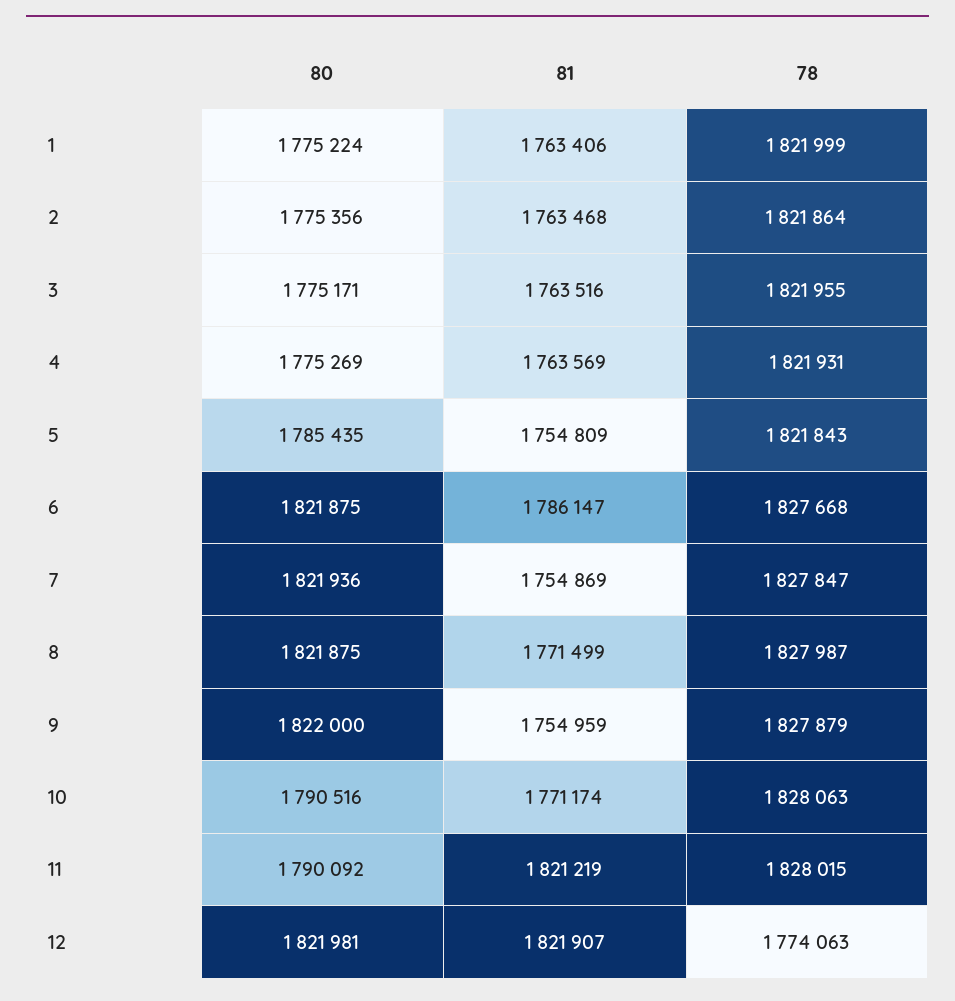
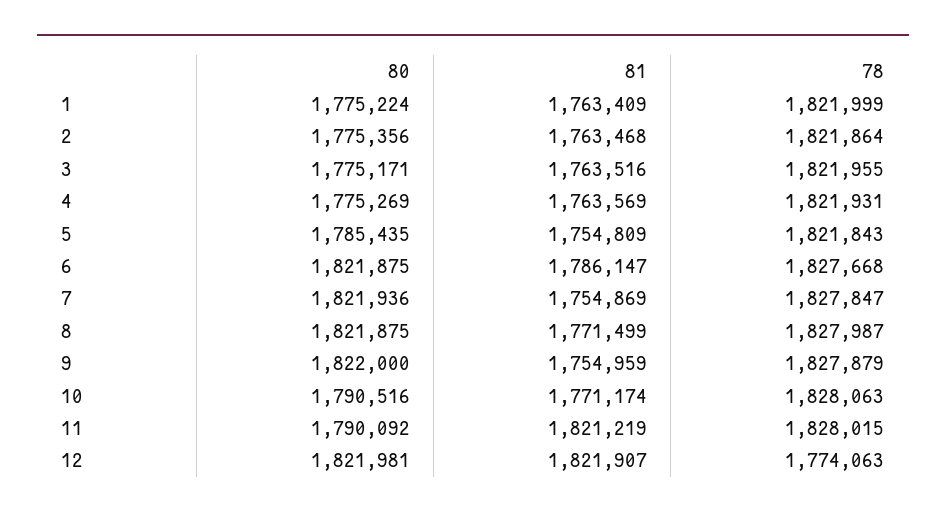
81, 1: 1763406 -> 1763409

